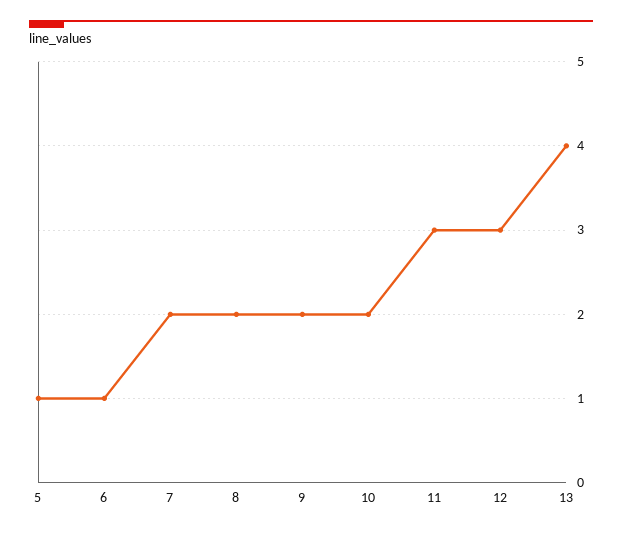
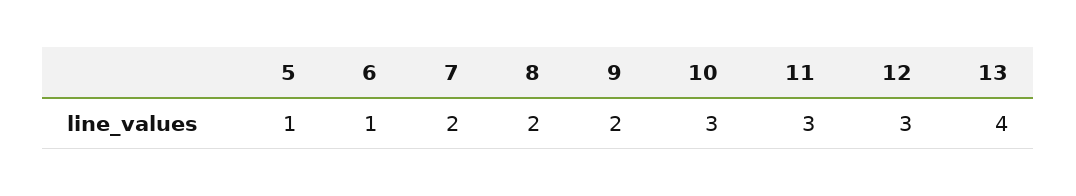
10: 2 -> 3

